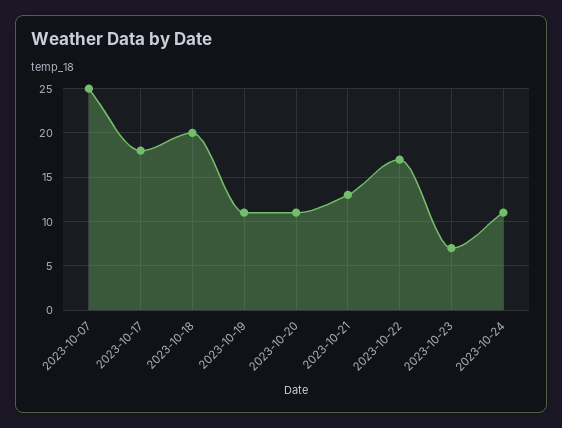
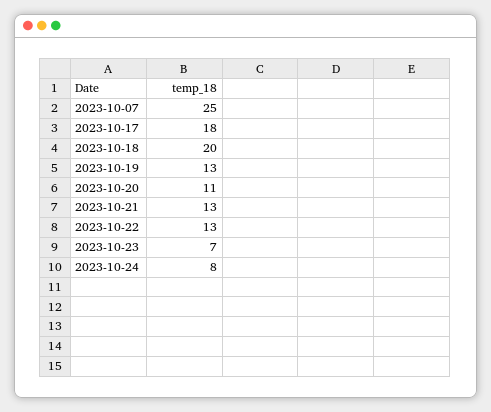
2023-10-19: 11 -> 13
2023-10-22: 17 -> 13
2023-10-24: 11 -> 8

